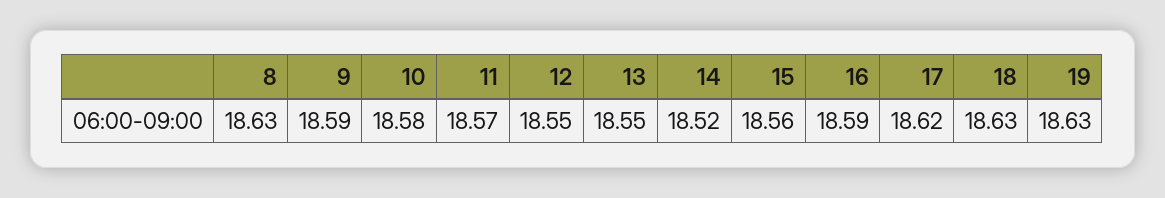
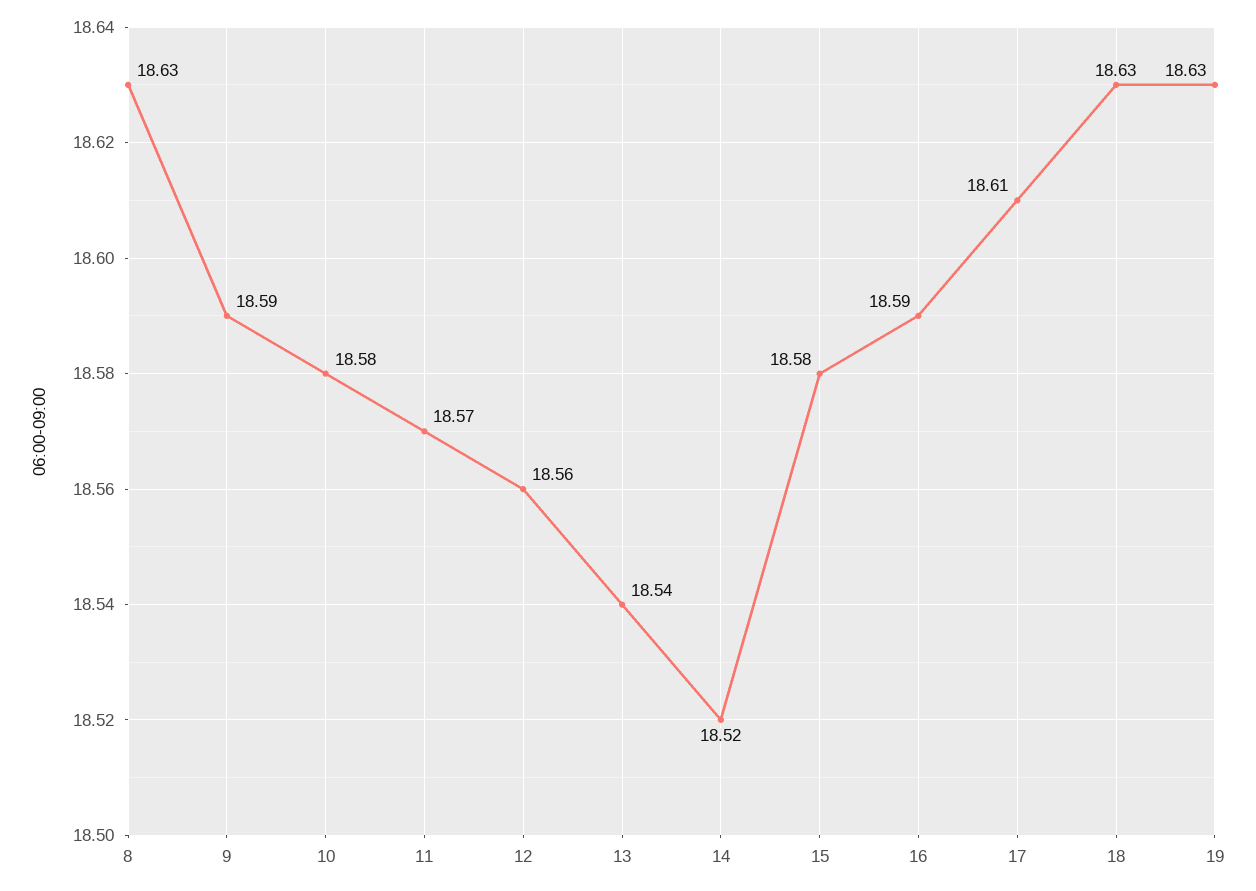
12: 18.55 -> 18.56
13: 18.55 -> 18.54
15: 18.56 -> 18.58
17: 18.62 -> 18.61

